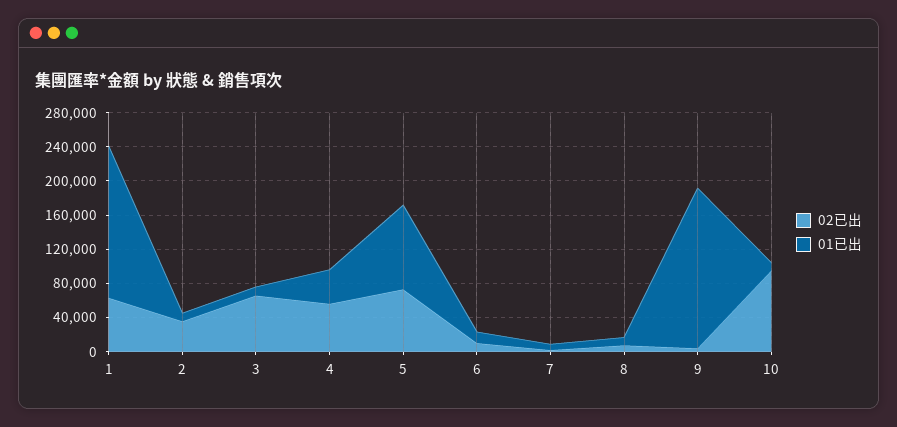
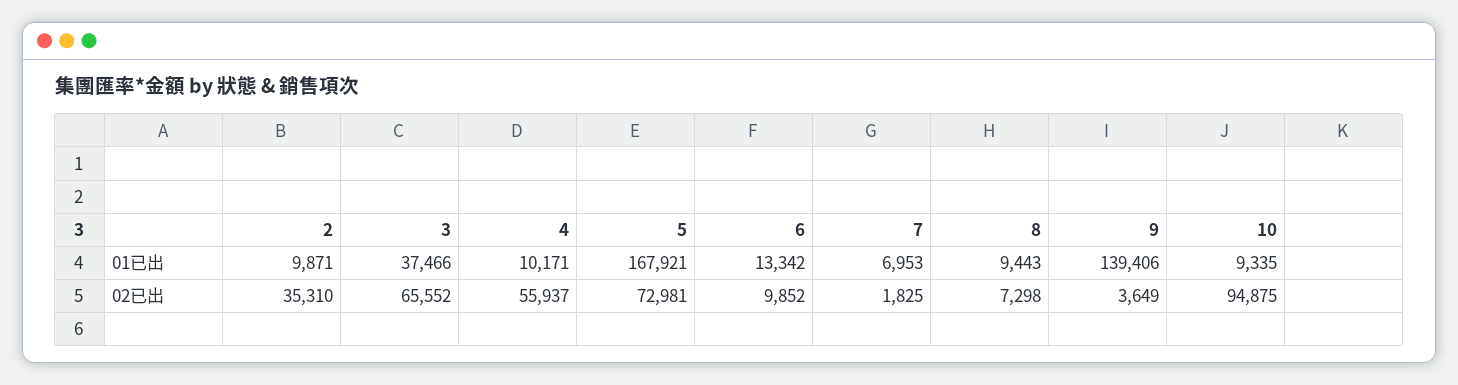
02已出, 1: 60000 -> none
01已出, 1: 180000 -> none
01已出, 3: 10000 -> 37466
01已出, 4: 40000 -> 10171
01已出, 5: 100000 -> 167921
01已出, 9: 190000 -> 139406

